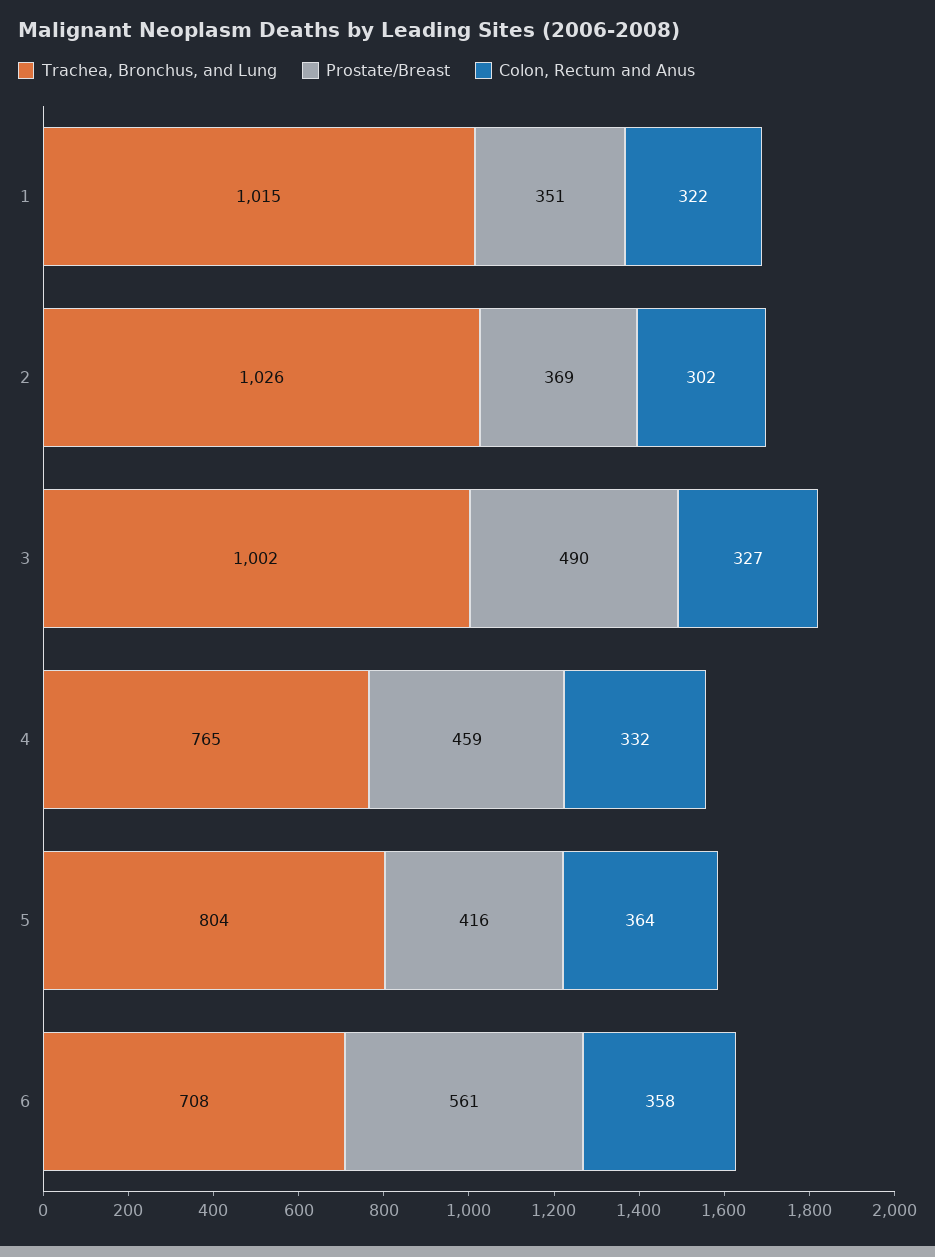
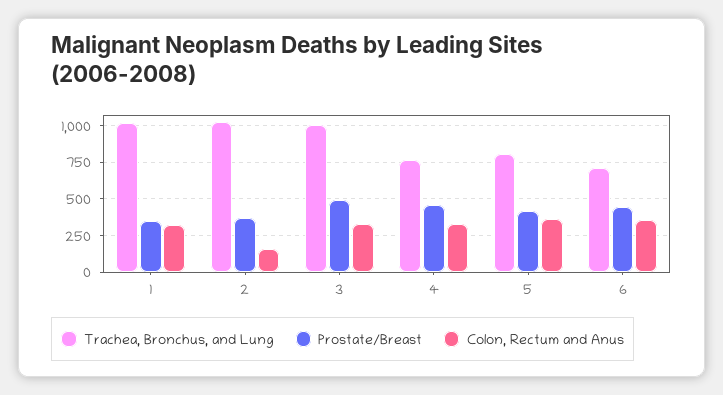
Colon, Rectum and Anus, 2: 302 -> 150
Prostate/Breast, 6: 561 -> 450

